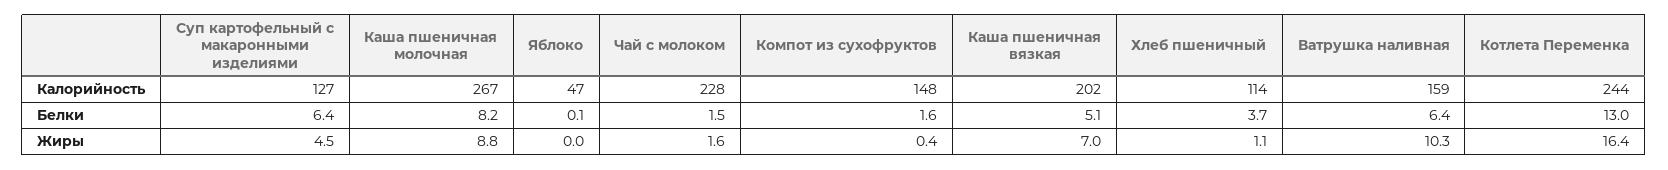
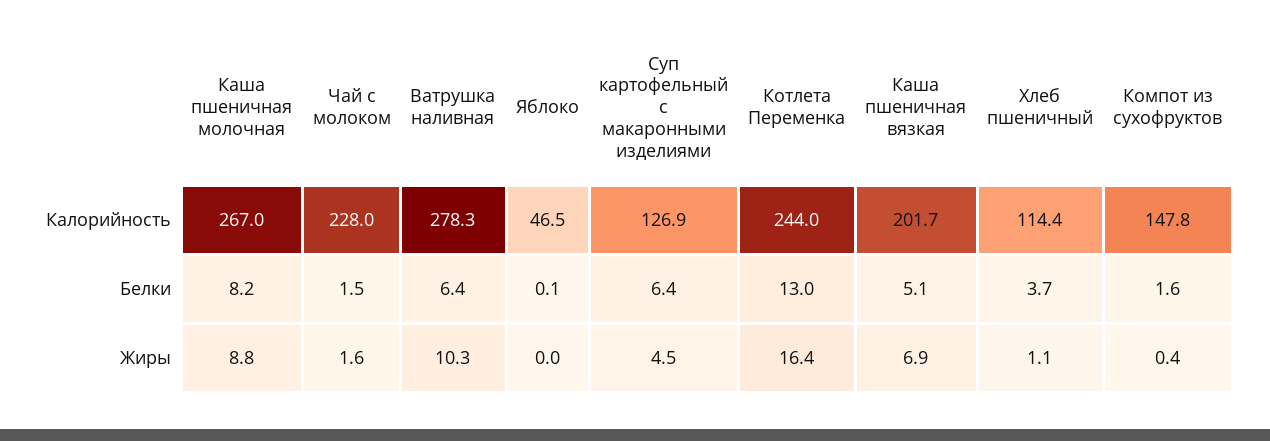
Ватрушка наливная, Калорийность: 159 -> 278.3
Каша пшеничная вязкая, Жиры: 7 -> 6.9

